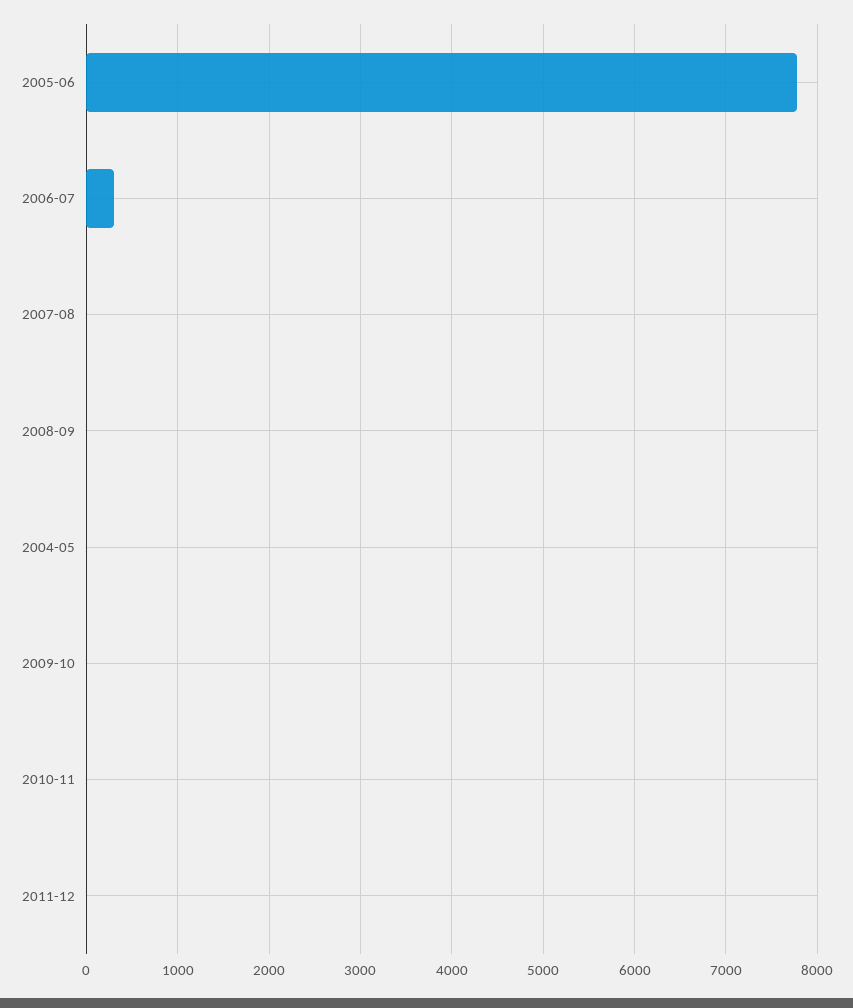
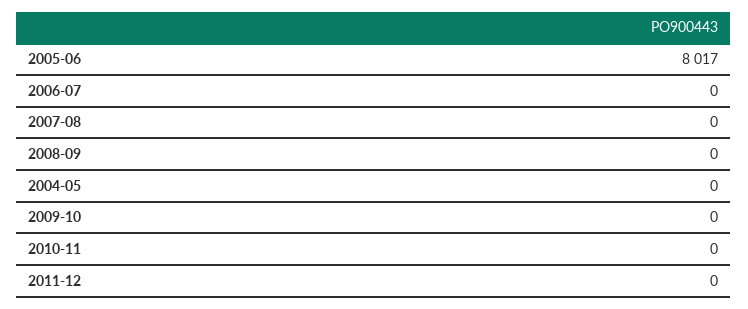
2005-06: 7800 -> 8017
2006-07: 300 -> 0

